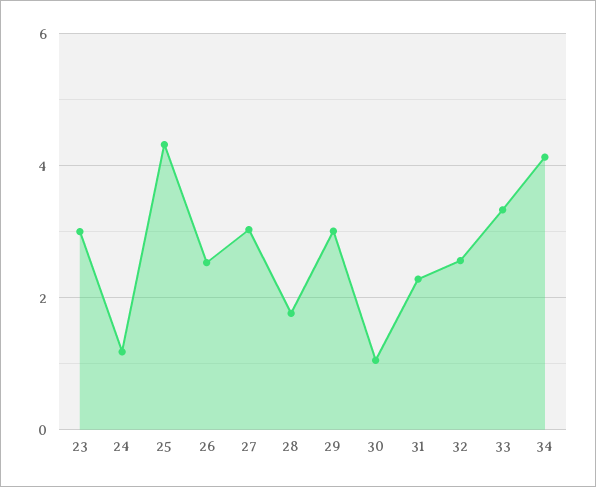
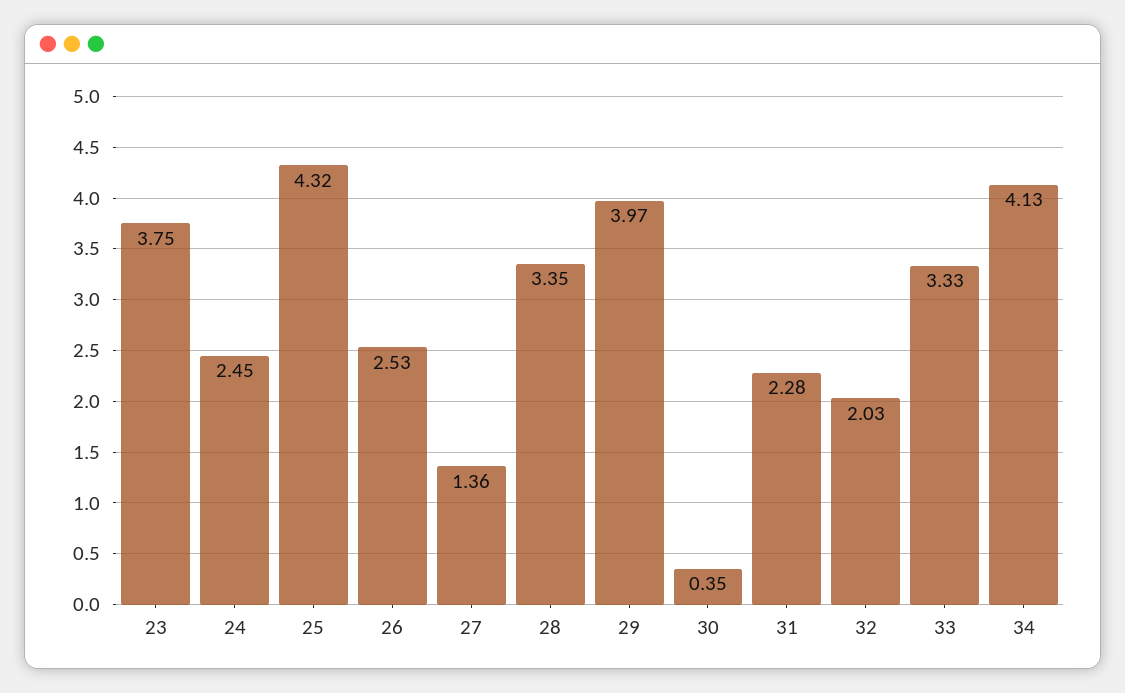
23: 3 -> 3.75
24: 1.2 -> 2.45
27: 3 -> 1.36
28: 1.8 -> 3.35
29: 3 -> 3.97
30: 1 -> 0.35
32: 2.6 -> 2.03

